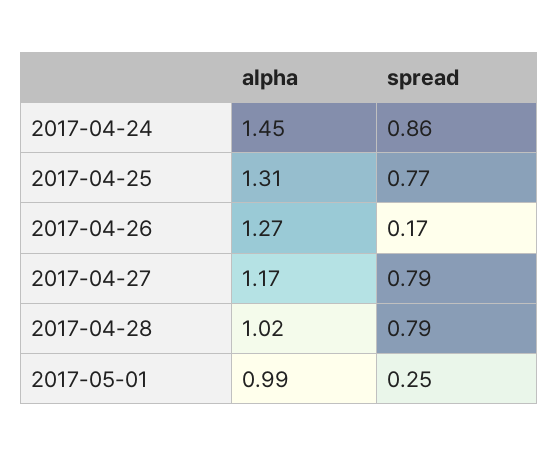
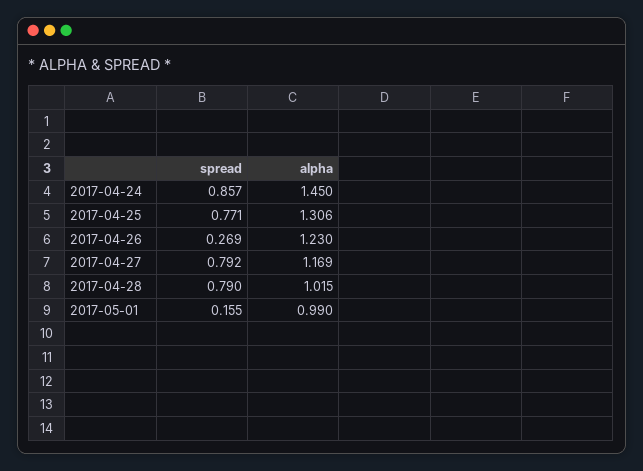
alpha, 2017-04-26: 1.27 -> 1.23
spread, 2017-04-26: 0.17 -> 0.269
spread, 2017-05-01: 0.25 -> 0.155

